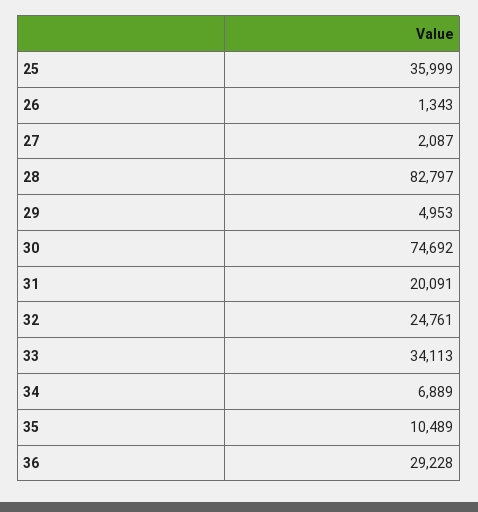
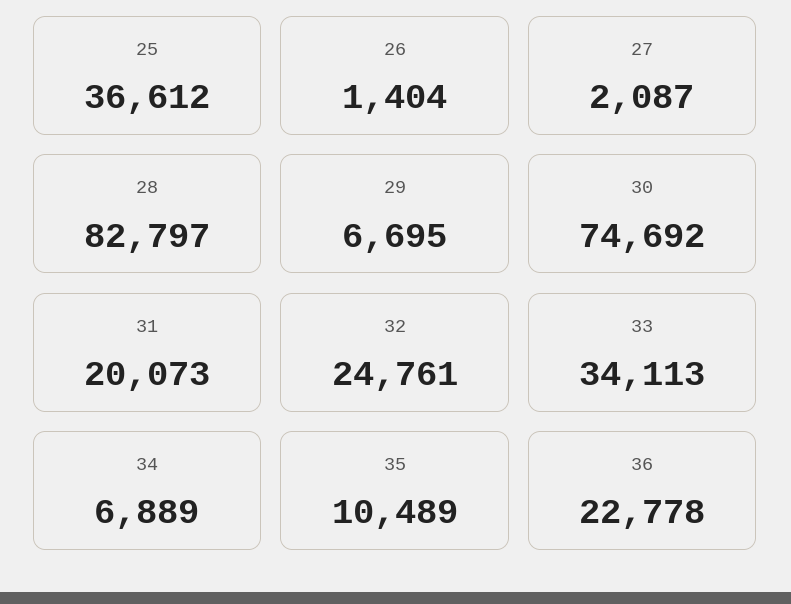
25: 35999 -> 36612
26: 1343 -> 1404
29: 4953 -> 6695
31: 20091 -> 20073
36: 29228 -> 22778

